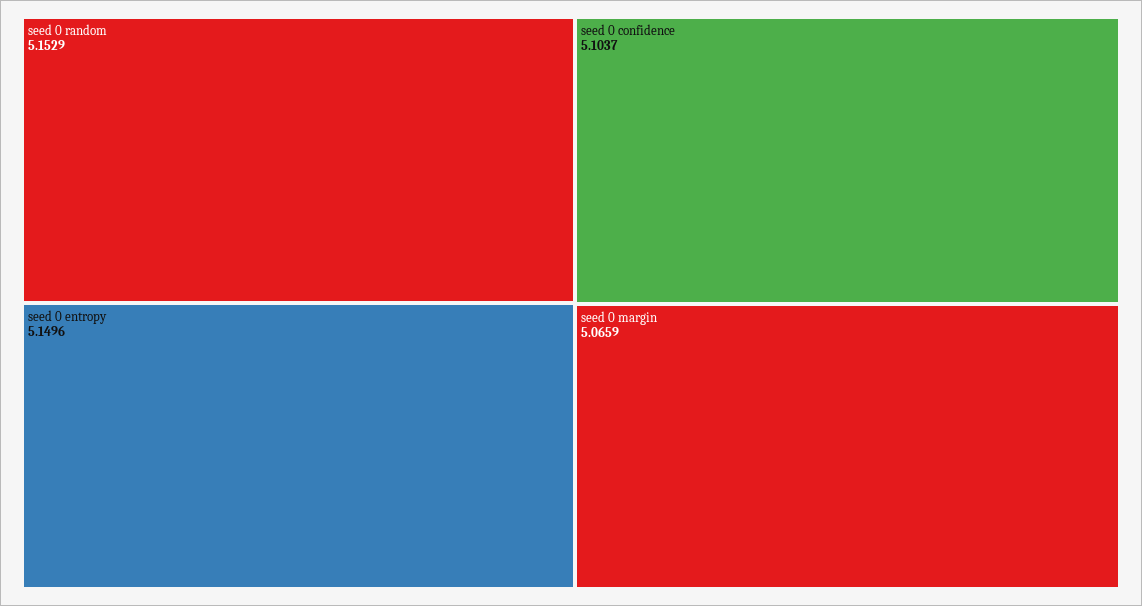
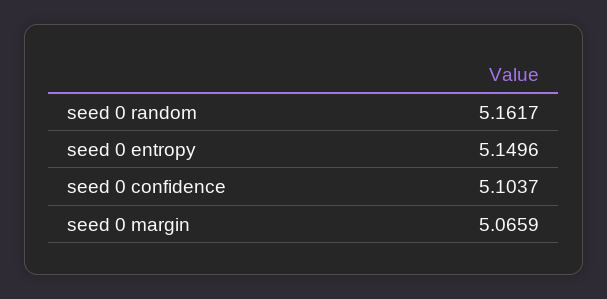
seed 0 random: 5.1529 -> 5.1617

